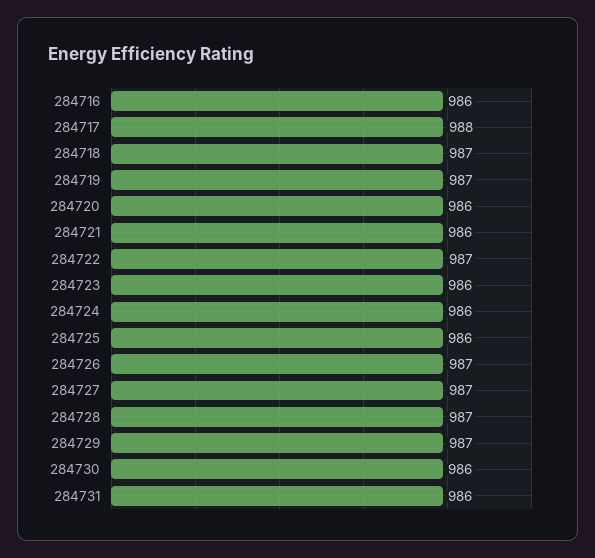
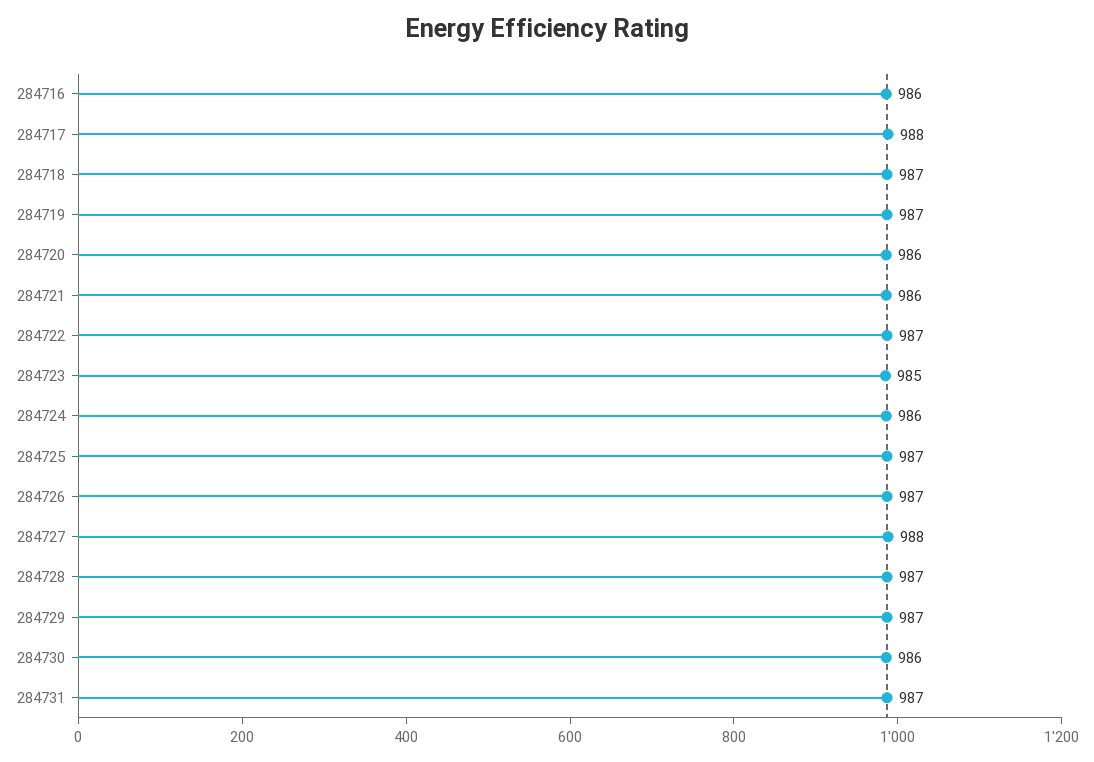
284723: 986 -> 985
284725: 986 -> 987
284727: 987 -> 988
284731: 986 -> 987

